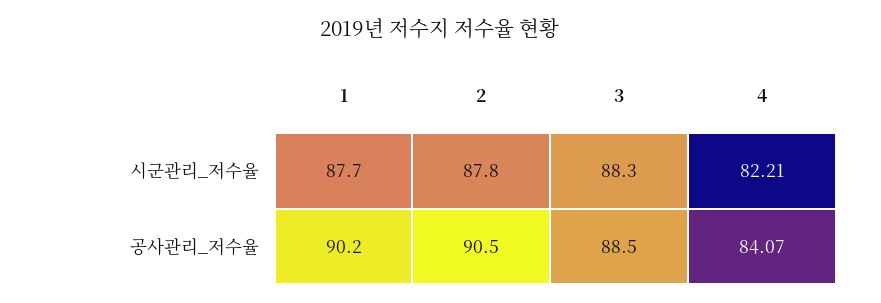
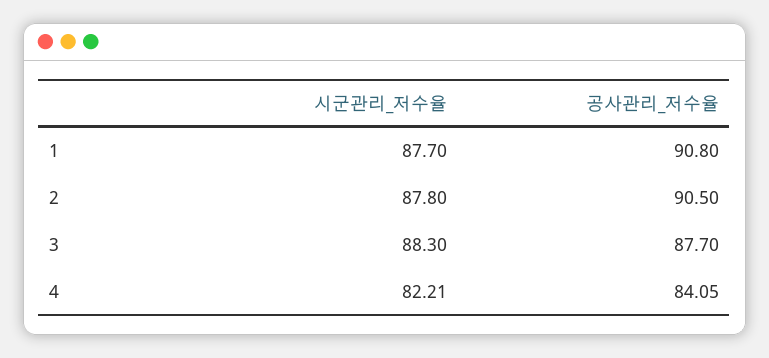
1, 공사관리_저수율: 90.2 -> 90.8
3, 공사관리_저수율: 88.5 -> 87.7
4, 공사관리_저수율: 84.07 -> 84.05

